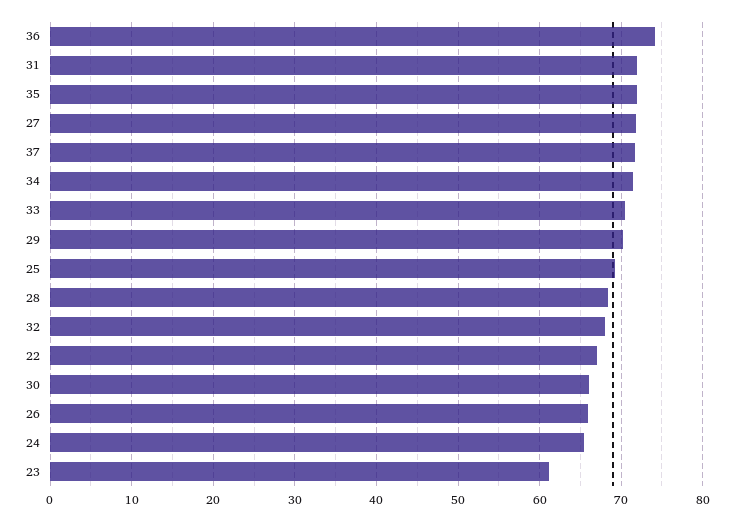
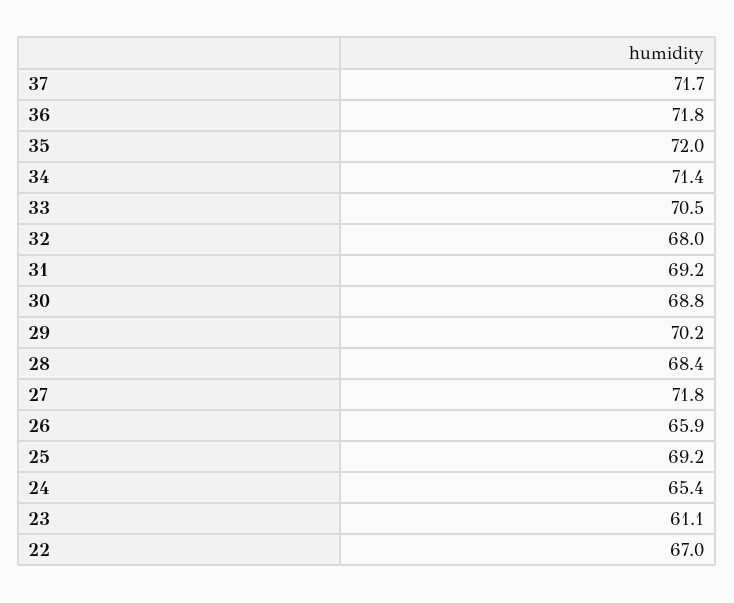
36: 74 -> 71.8
31: 72 -> 69.2
30: 66 -> 68.8

